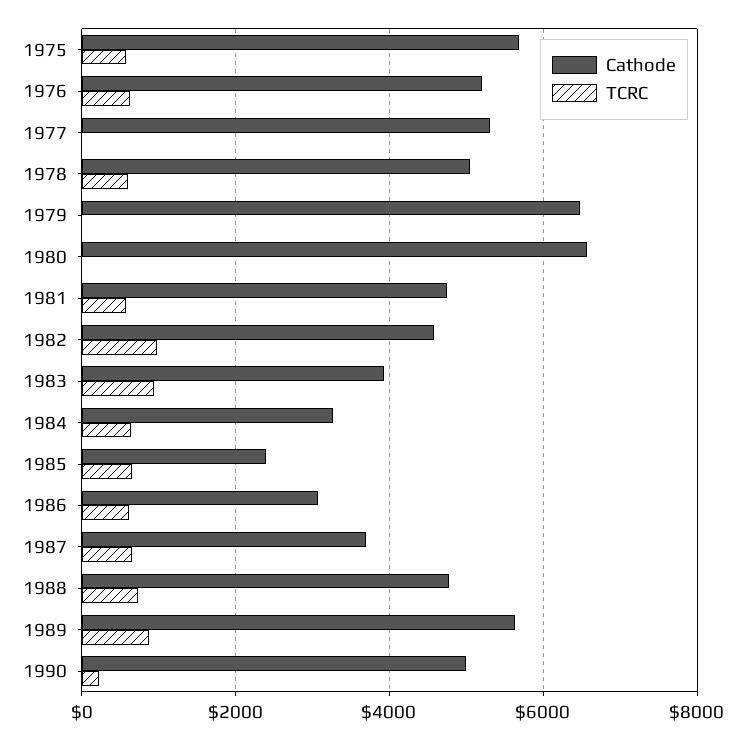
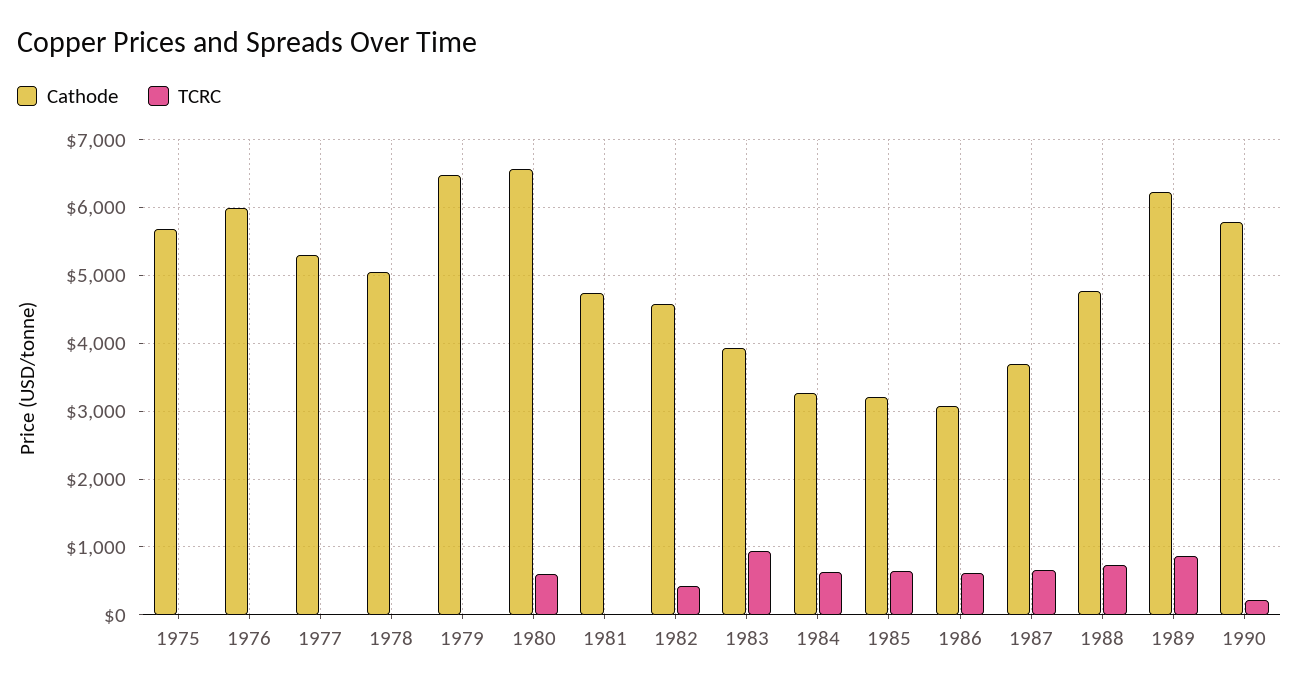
TCRC, 1975: 600 -> 0
Cathode, 1976: 5200 -> 6000
TCRC, 1976: 600 -> 0
TCRC, 1978: 600 -> 0
TCRC, 1980: 0 -> 600
TCRC, 1981: 600 -> 0
TCRC, 1982: 1000 -> 400
Cathode, 1985: 2400 -> 3200
Cathode, 1989: 5600 -> 6200
Cathode, 1990: 5000 -> 5800

